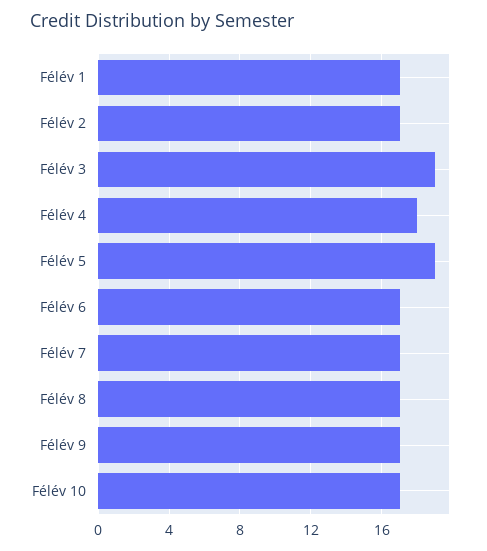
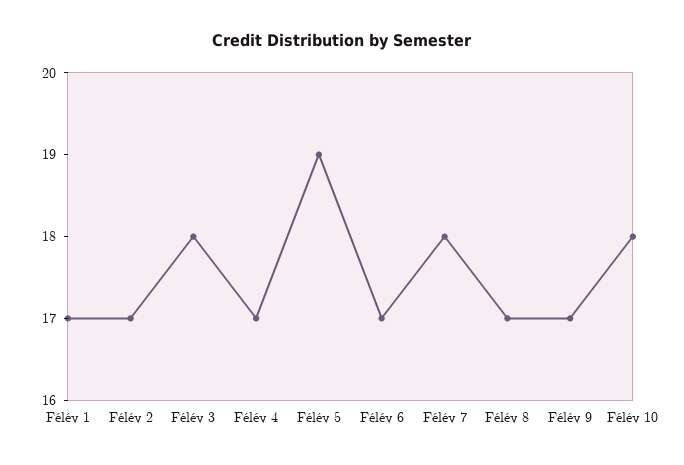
Félév 3: 19 -> 18
Félév 4: 18 -> 17
Félév 7: 17 -> 18
Félév 10: 17 -> 18

